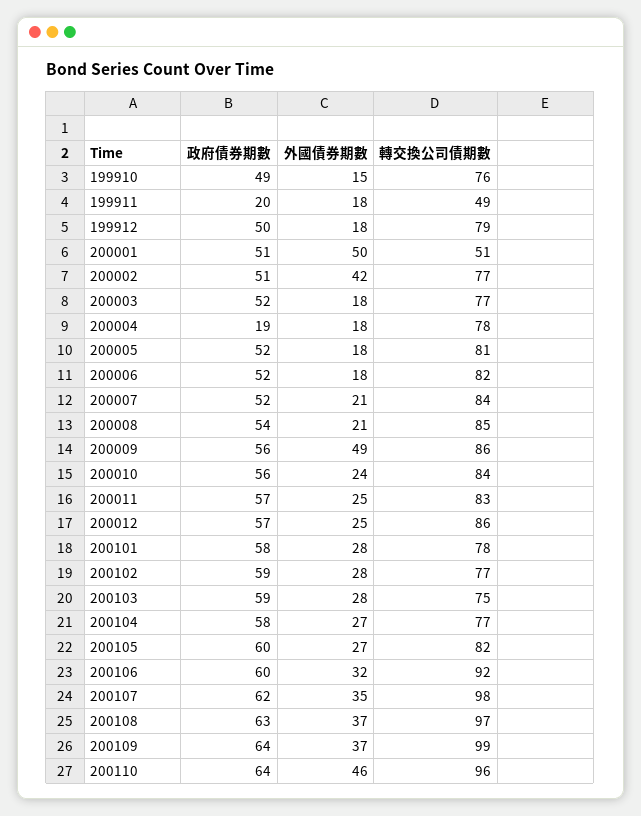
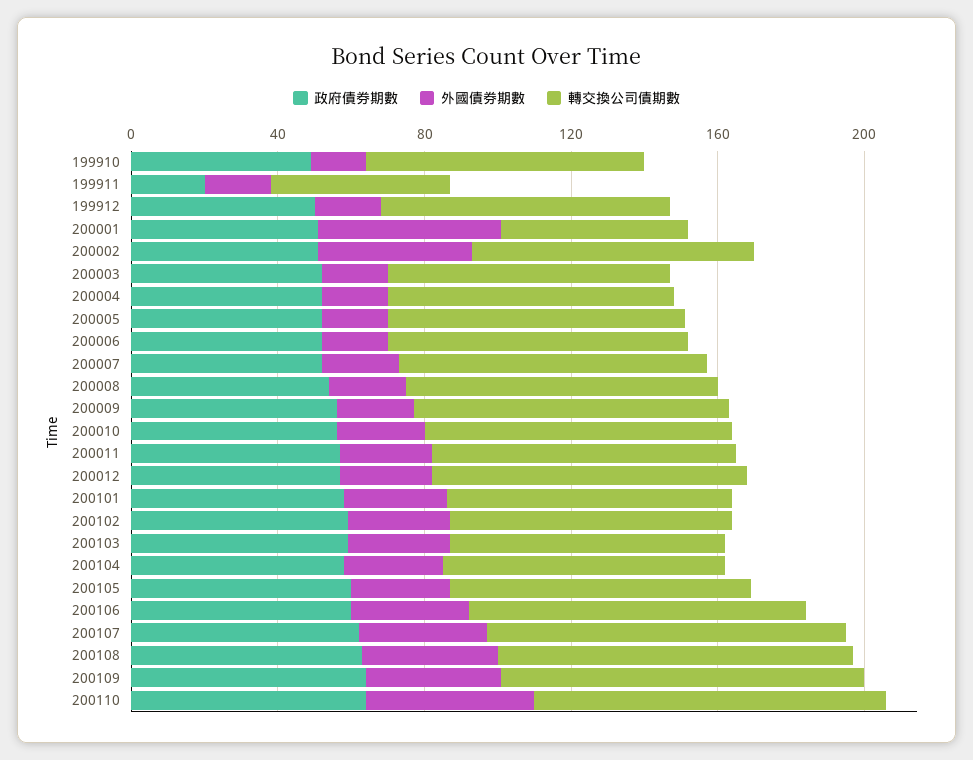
政府債券期數, 200004: 19 -> 50
外國債券期數, 200009: 49 -> 20

